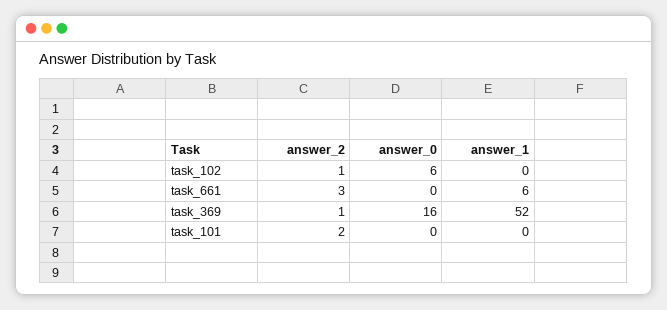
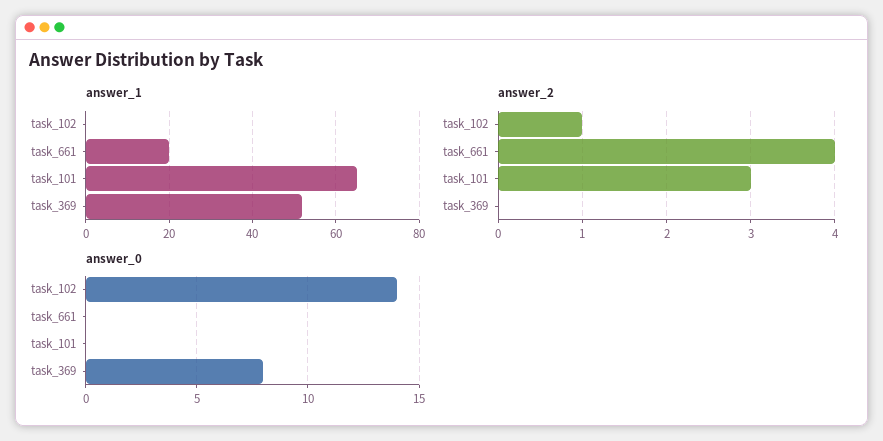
answer_0, task_102: 6 -> 14
answer_2, task_661: 3 -> 4
answer_1, task_661: 6 -> 20
answer_2, task_369: 1 -> 0
answer_0, task_369: 16 -> 8
answer_2, task_101: 2 -> 3
answer_1, task_101: 0 -> 65

